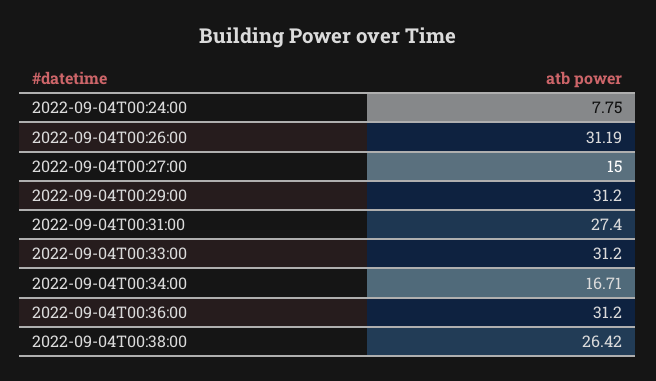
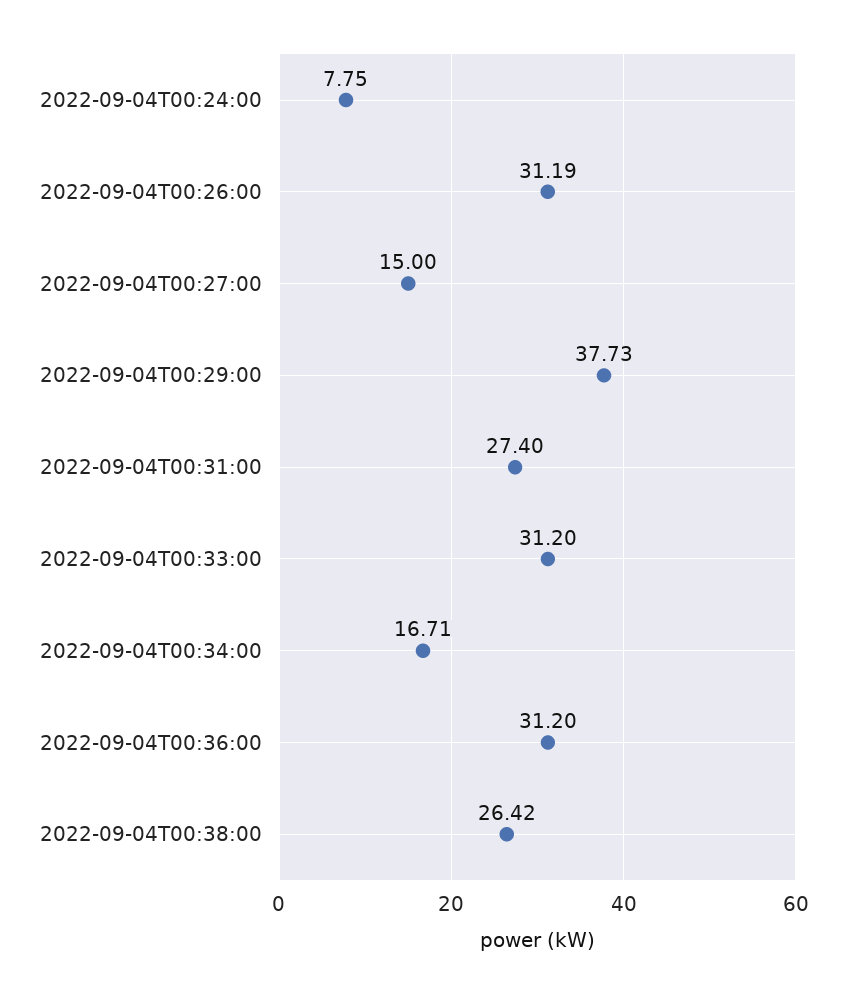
2022-09-04T00:29:00: 31.2 -> 37.73

